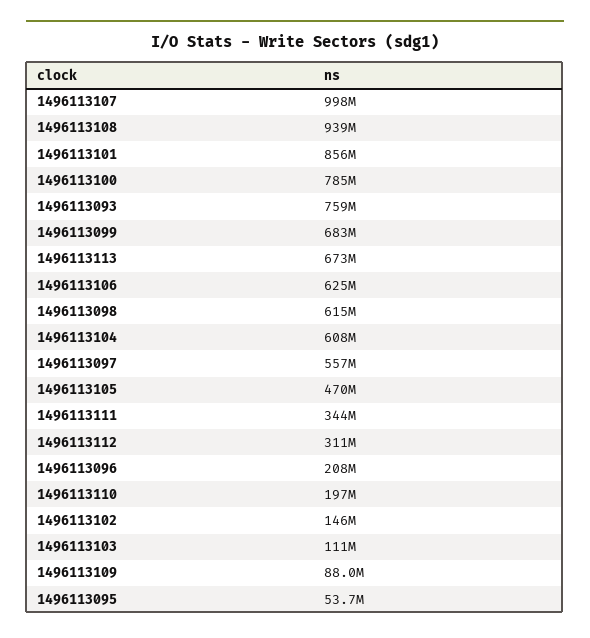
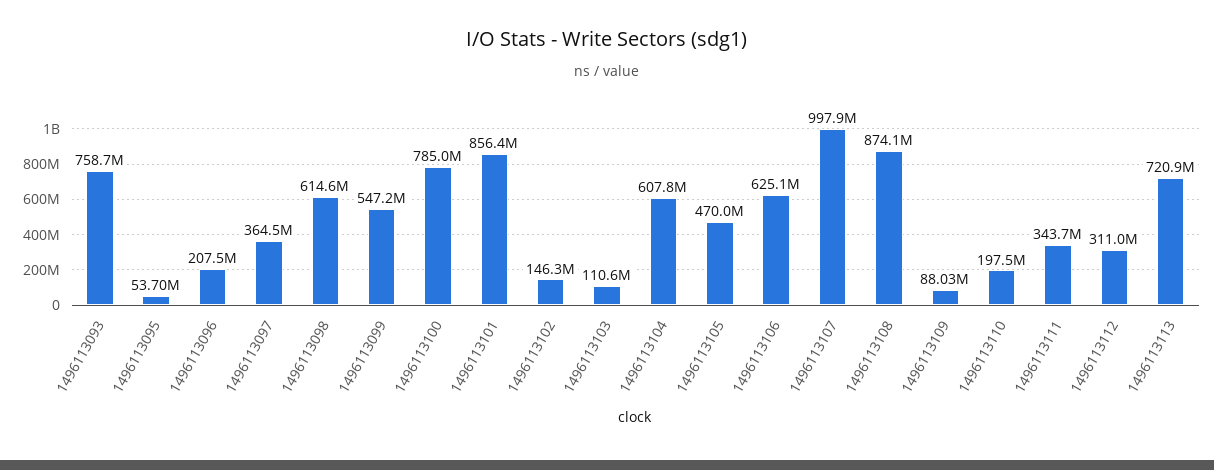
1496113108: 939000000 -> 874100000
1496113099: 683000000 -> 547200000
1496113113: 673000000 -> 720900000
1496113097: 557000000 -> 364500000

